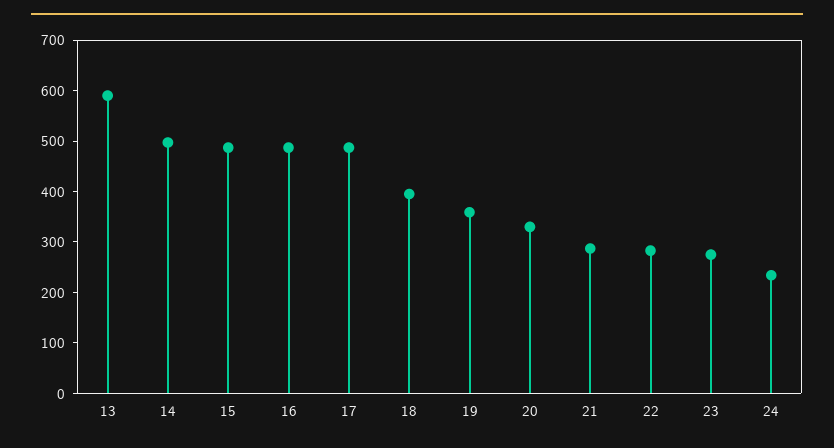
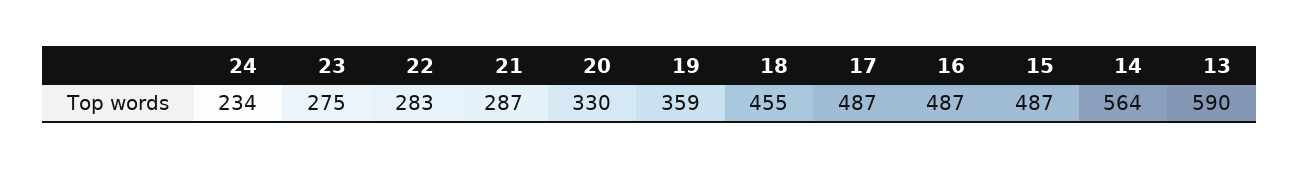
14: 500 -> 564
18: 400 -> 455

